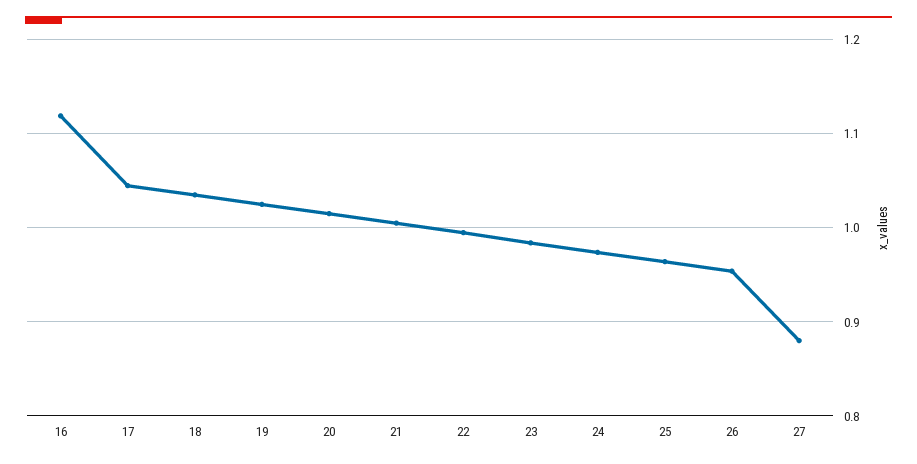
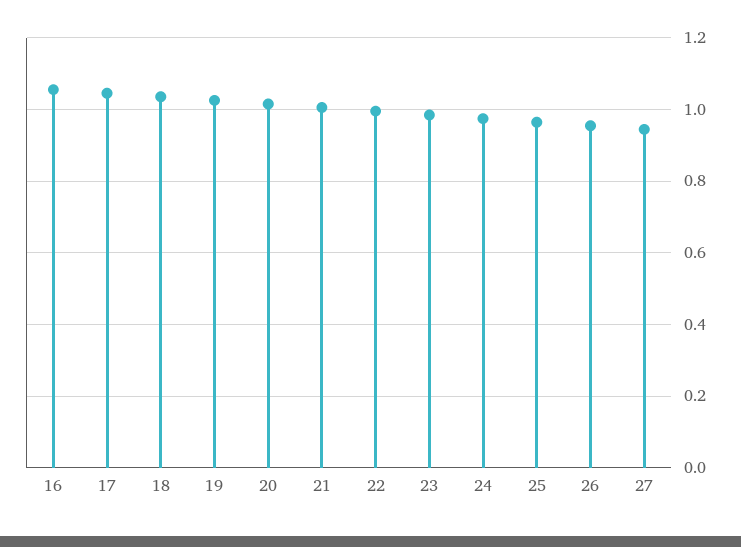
16: 1.12 -> 1.06
27: 0.88 -> 0.94

